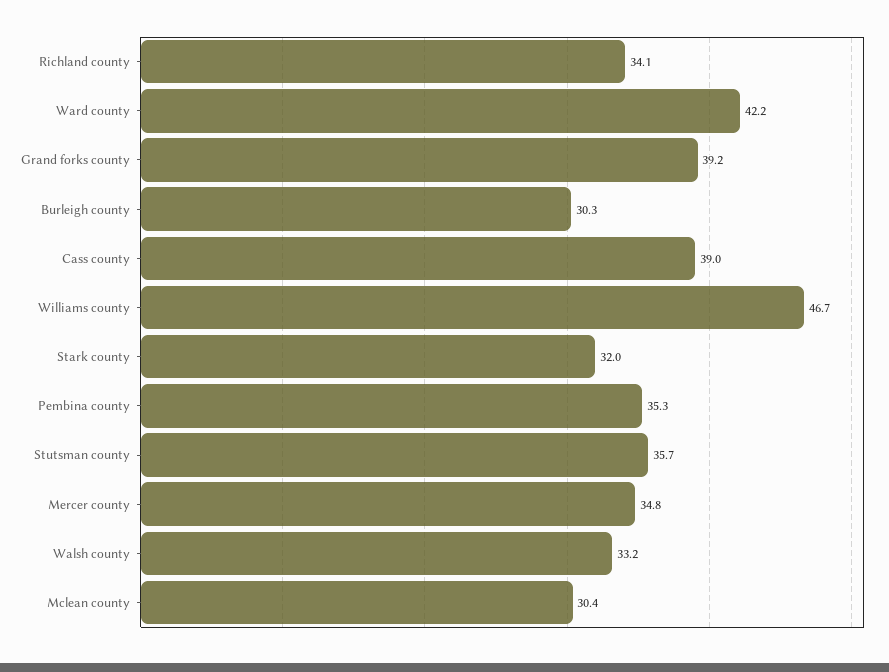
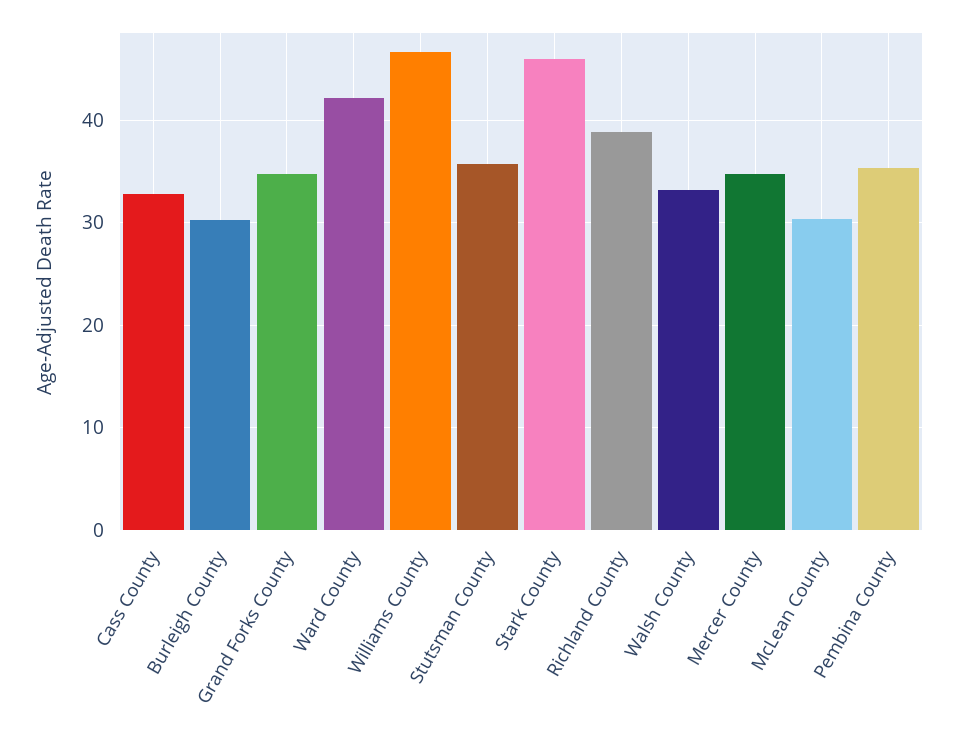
Richland county: 34.1 -> 39
Grand forks county: 39.2 -> 35
Cass county: 39 -> 33
Stark county: 32 -> 46

